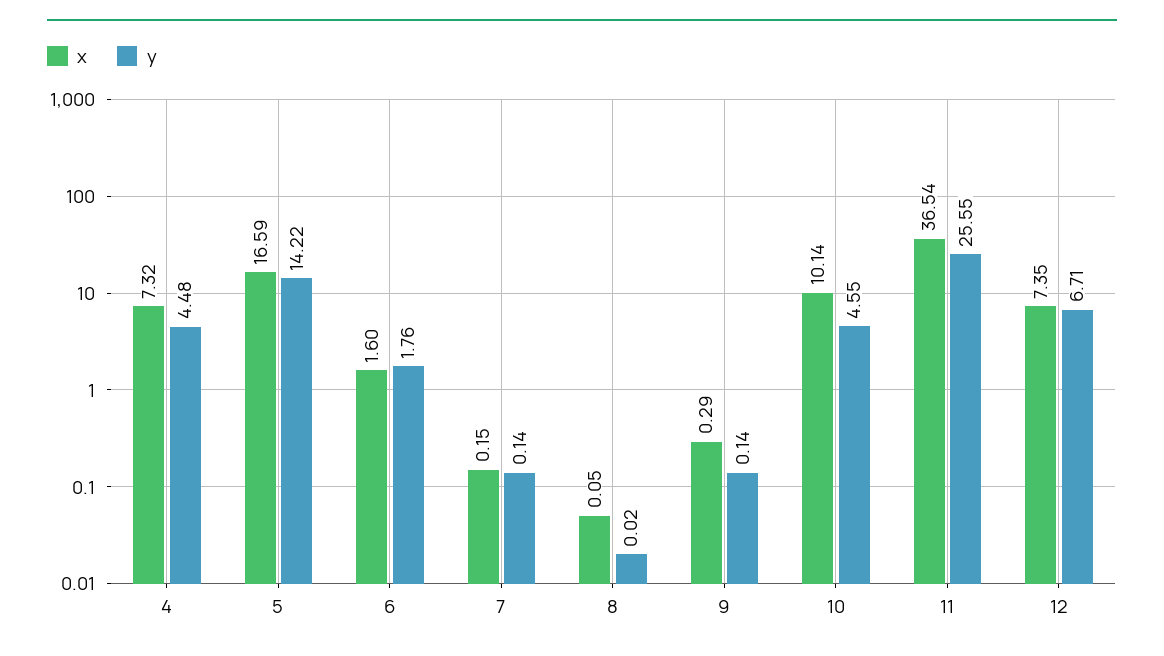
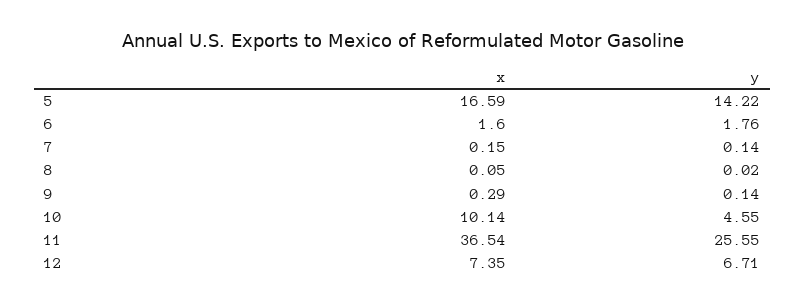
x, 4: 7.32 -> none
y, 4: 4.48 -> none

